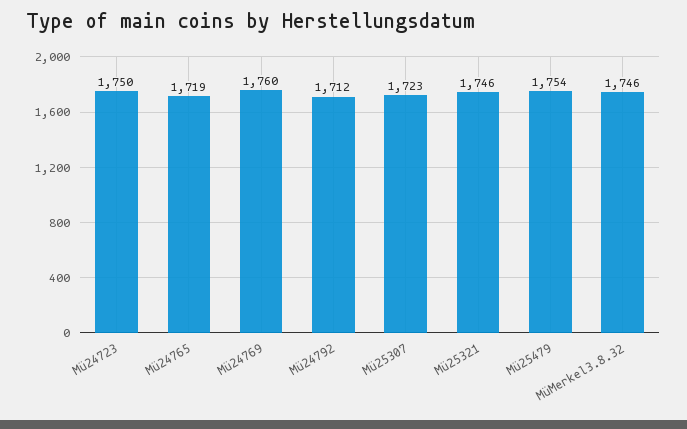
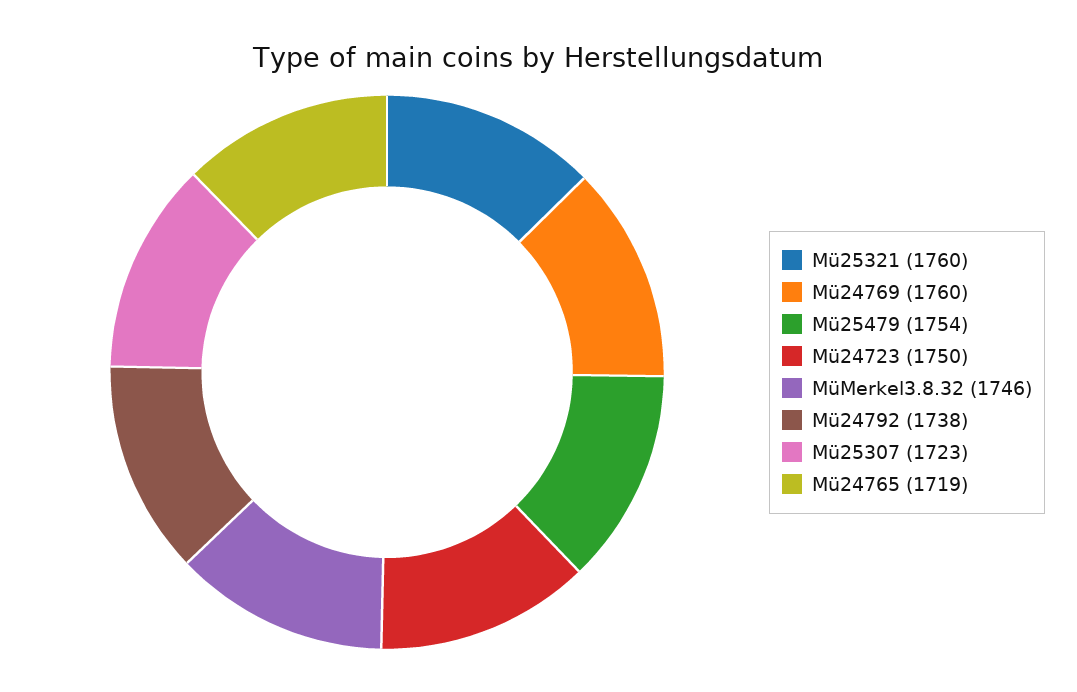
Mü24792: 1712 -> 1738
Mü25321: 1746 -> 1760

